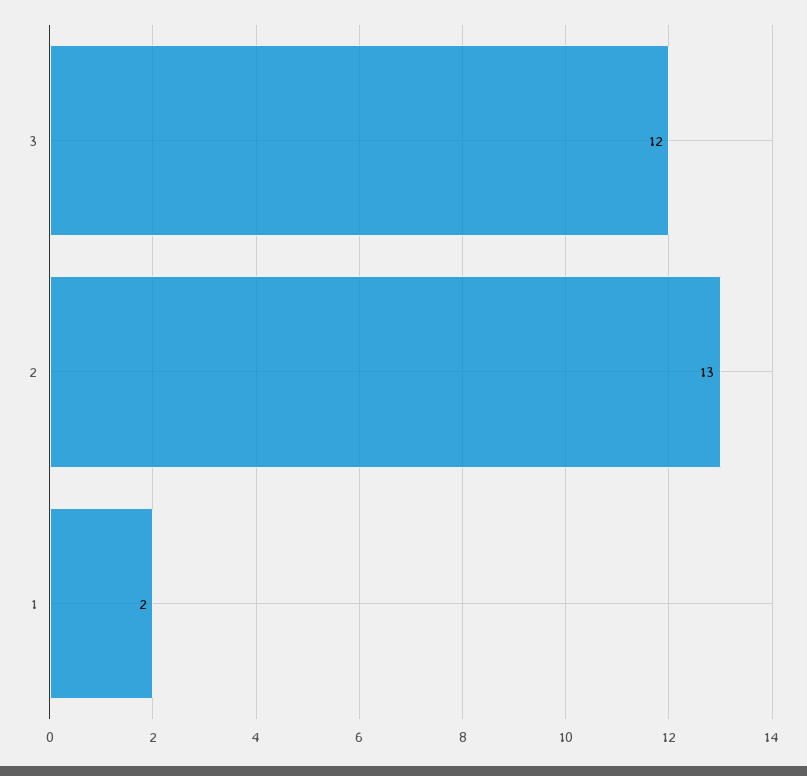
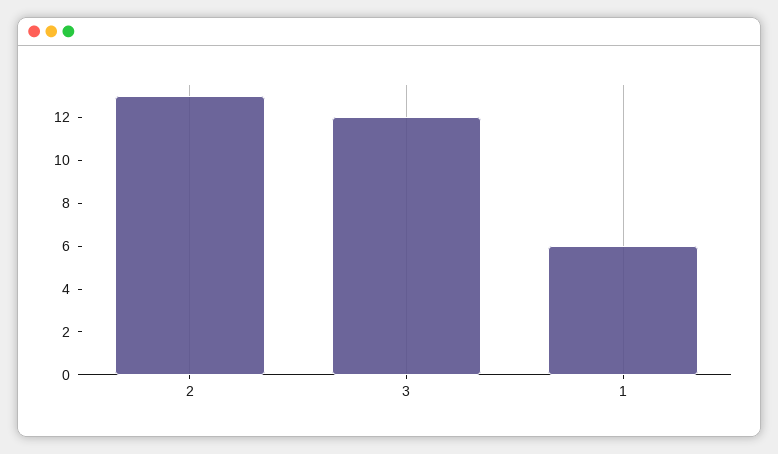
1: 2 -> 6

